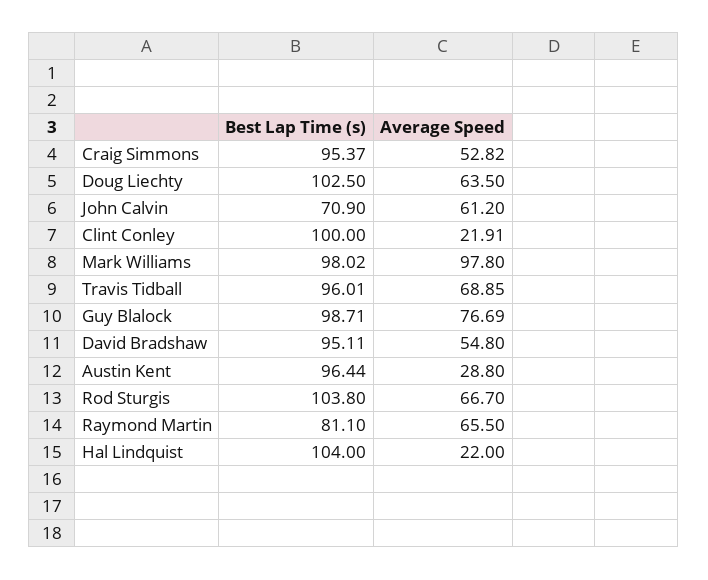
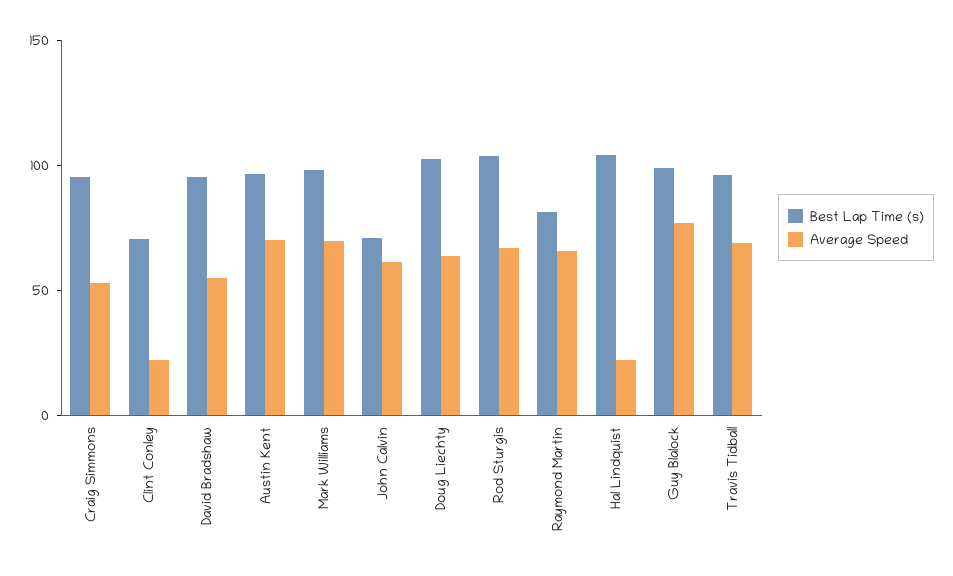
Best Lap Time (s), Clint Conley: 100 -> 70
Average Speed, Mark Williams: 97.8 -> 70
Average Speed, Austin Kent: 28.8 -> 70

